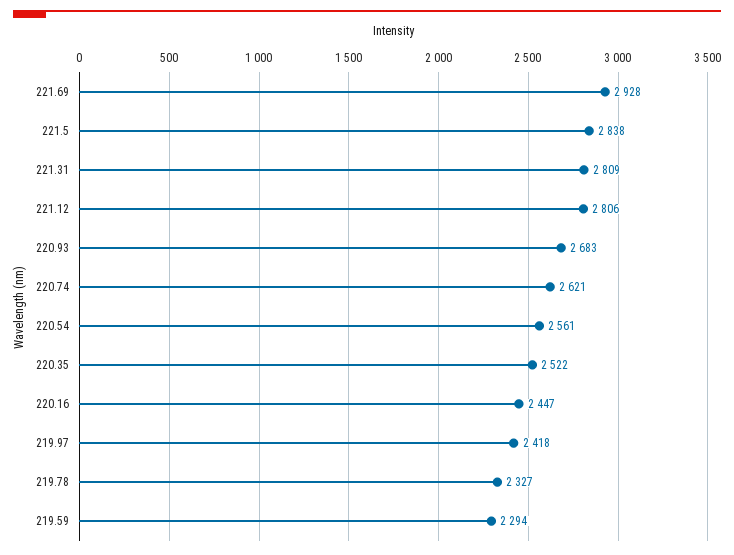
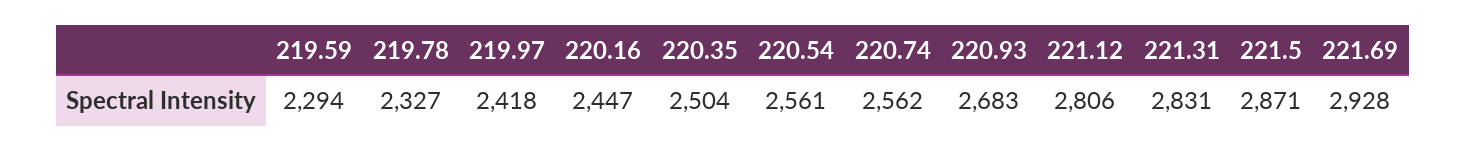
221.5: 2838 -> 2871
221.31: 2809 -> 2831
220.74: 2621 -> 2562
220.35: 2522 -> 2504

